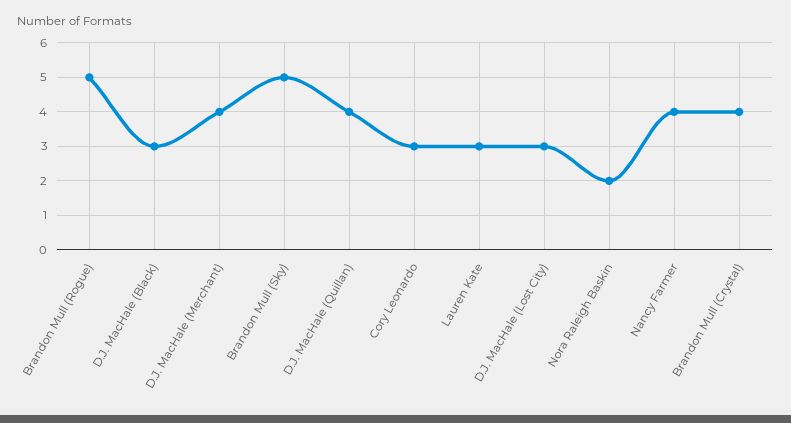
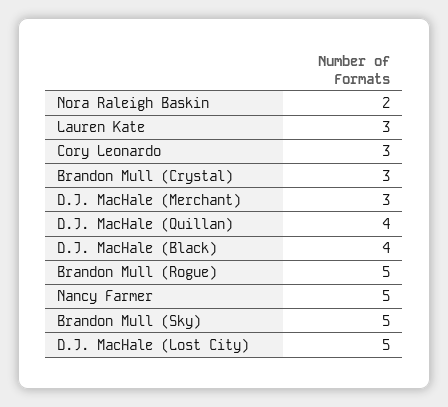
D.J. MacHale (Black): 3 -> 4
D.J. MacHale (Merchant): 4 -> 3
D.J. MacHale (Lost City): 3 -> 5
Nancy Farmer: 4 -> 5
Brandon Mull (Crystal): 4 -> 3

